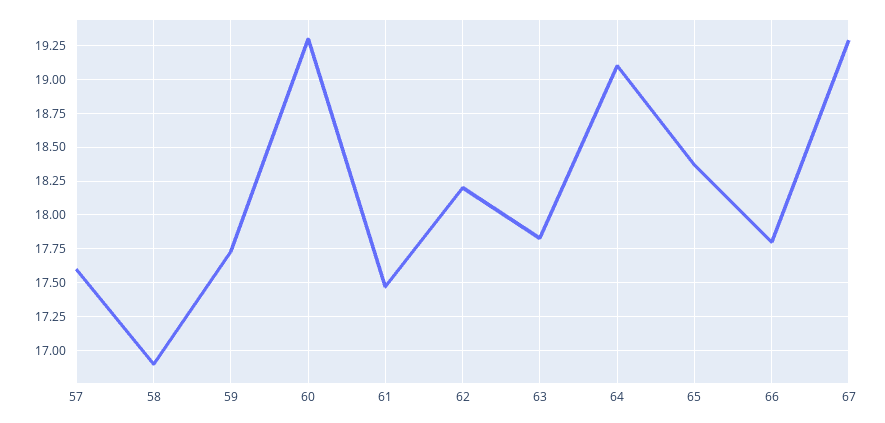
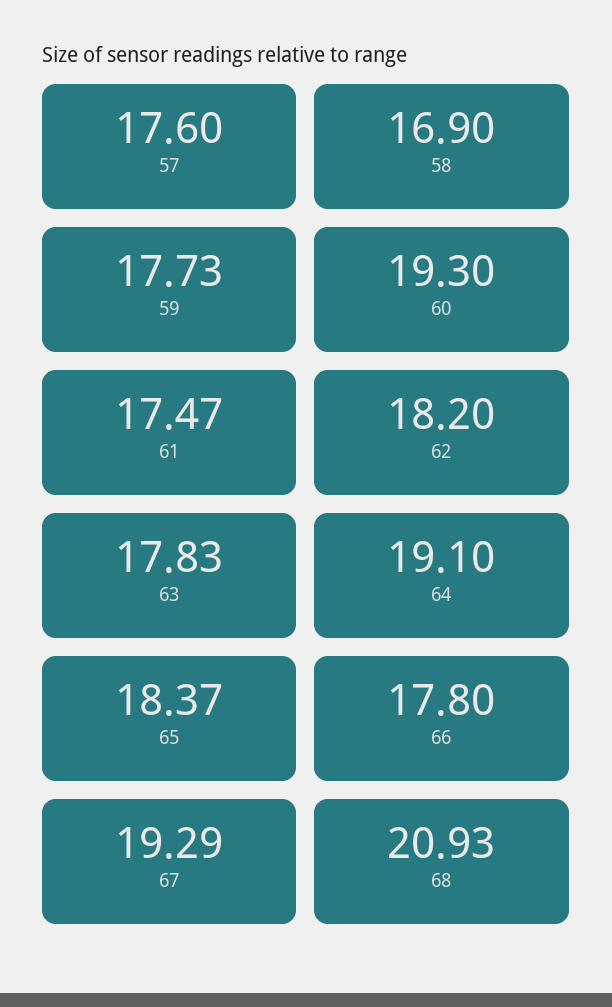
68: none -> 20.93

